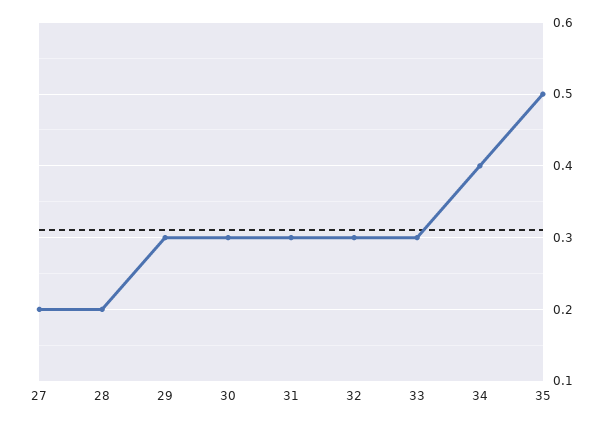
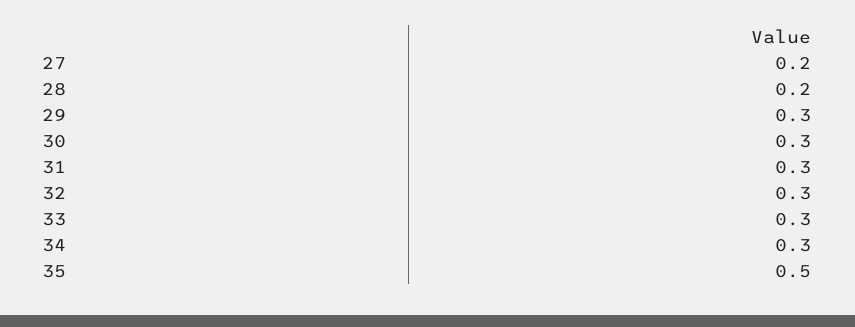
34: 0.4 -> 0.3

